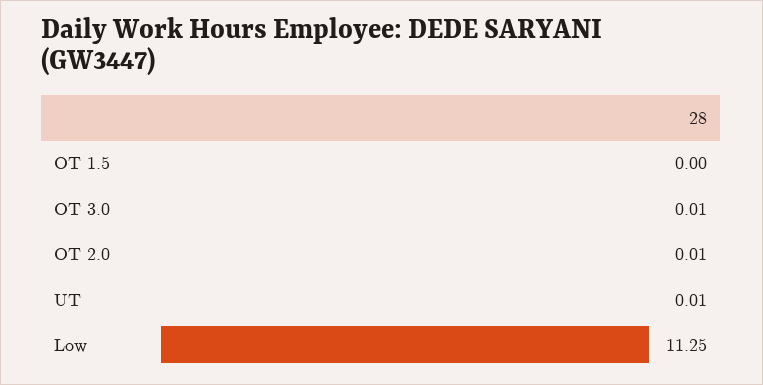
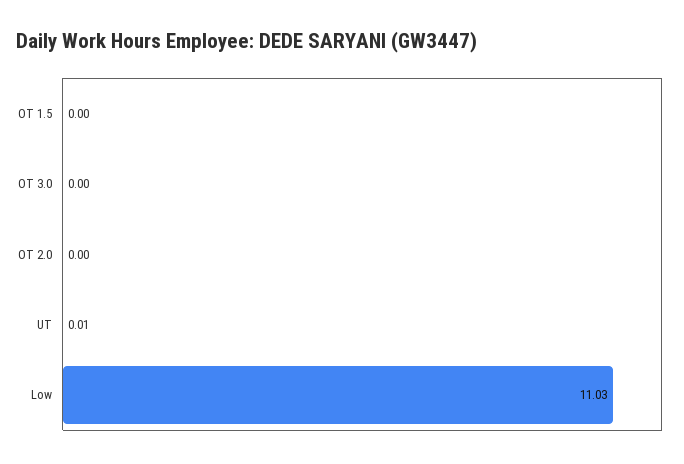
OT 3.0: 0.01 -> 0
OT 2.0: 0.01 -> 0
Low: 11.25 -> 11.03

